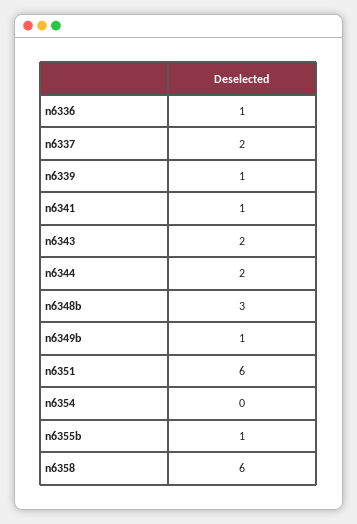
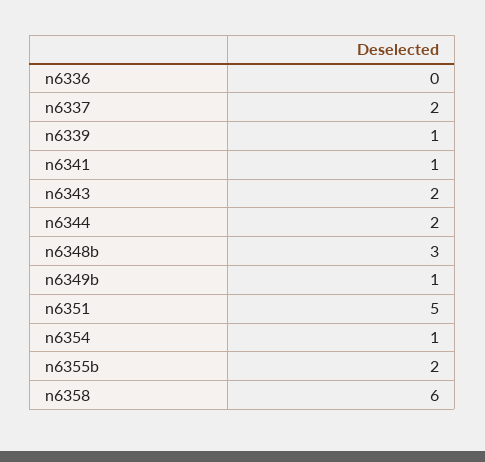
n6336: 1 -> 0
n6351: 6 -> 5
n6354: 0 -> 1
n6355b: 1 -> 2

